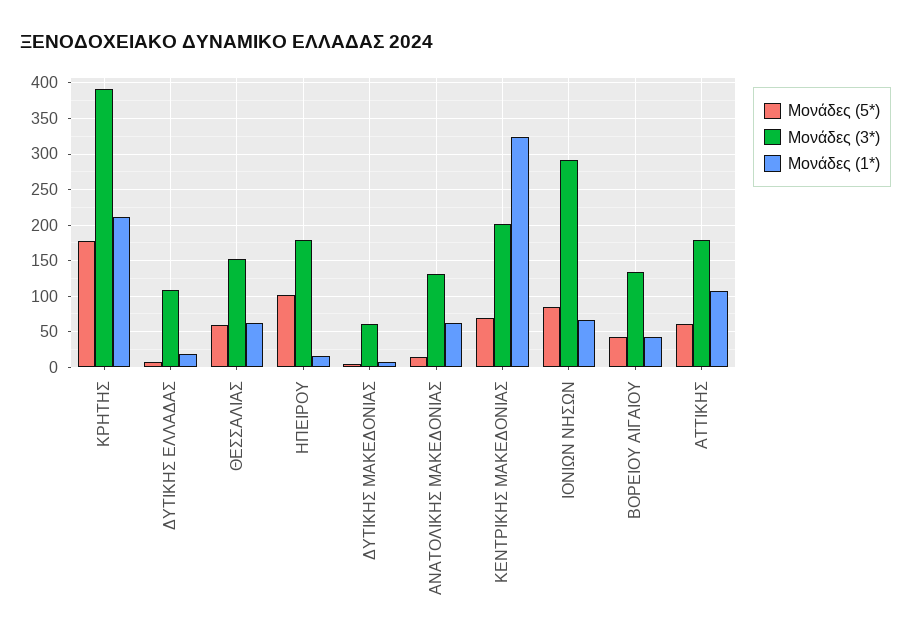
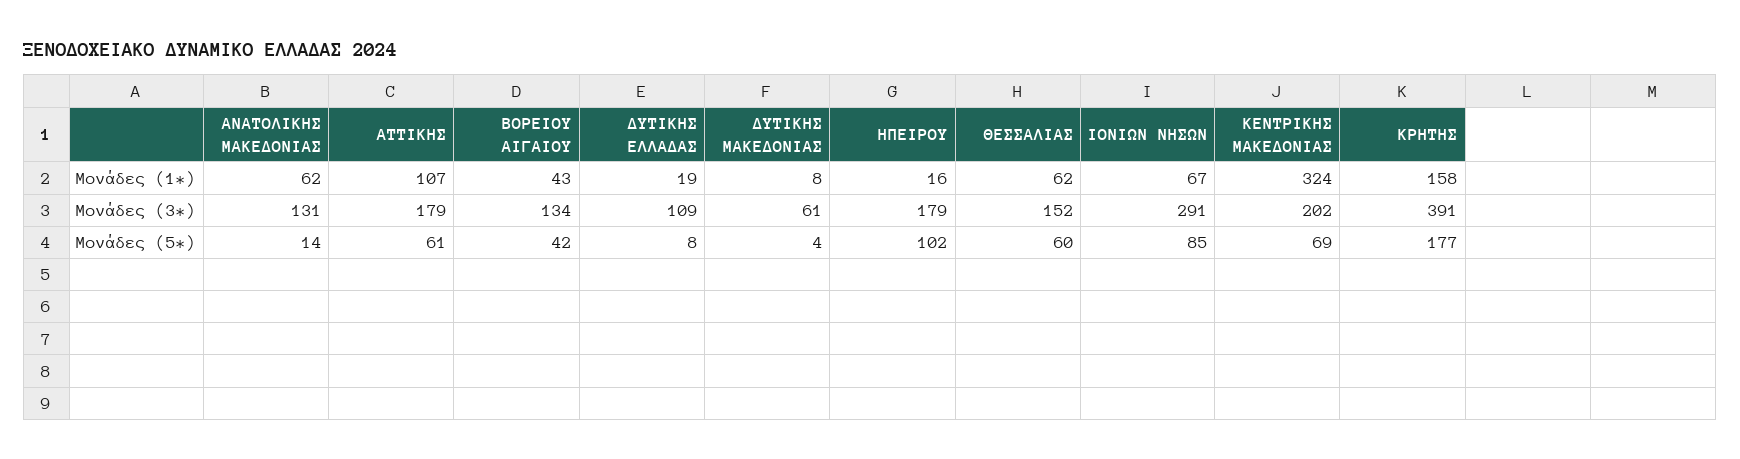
Μονάδες (1*), ΚΡΗΤΗΣ: 210 -> 158

